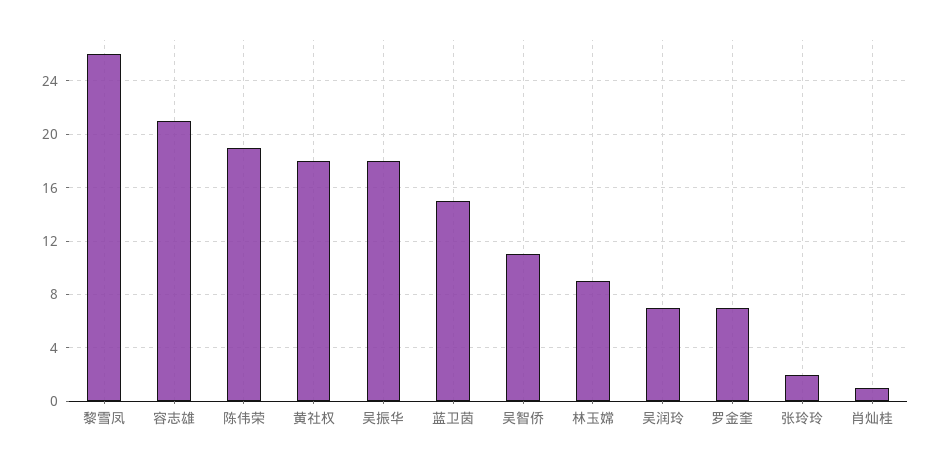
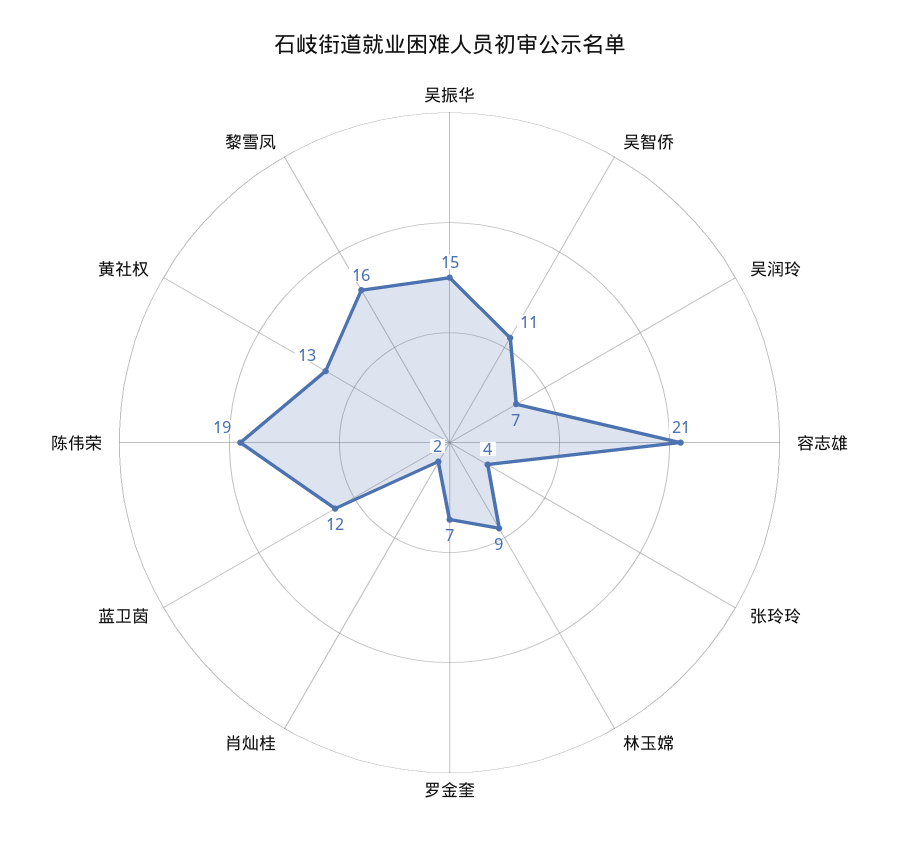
黎雪凤: 26 -> 16
黄社权: 18 -> 13
吴振华: 18 -> 15
蓝卫茵: 15 -> 12
张玲玲: 2 -> 4
肖灿桂: 1 -> 2

